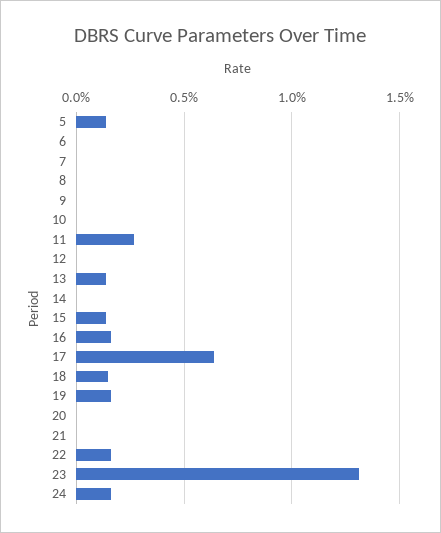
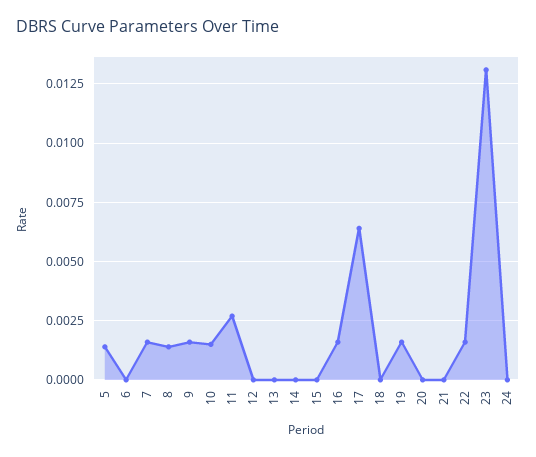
7: 0 -> 0.0015
8: 0 -> 0.0015
9: 0 -> 0.0015
10: 0 -> 0.0015
13: 0.0015 -> 0
15: 0.0015 -> 0
18: 0.0015 -> 0
24: 0.0015 -> 0

